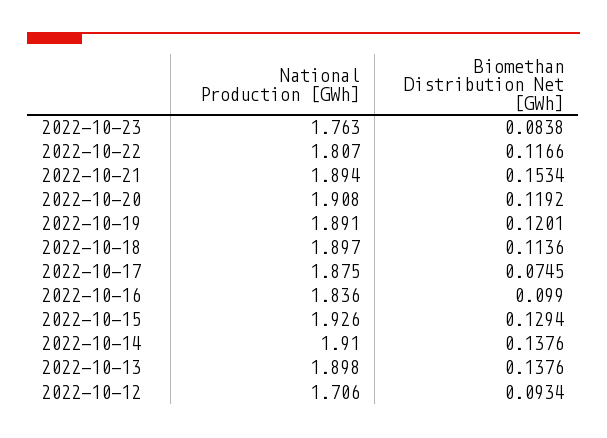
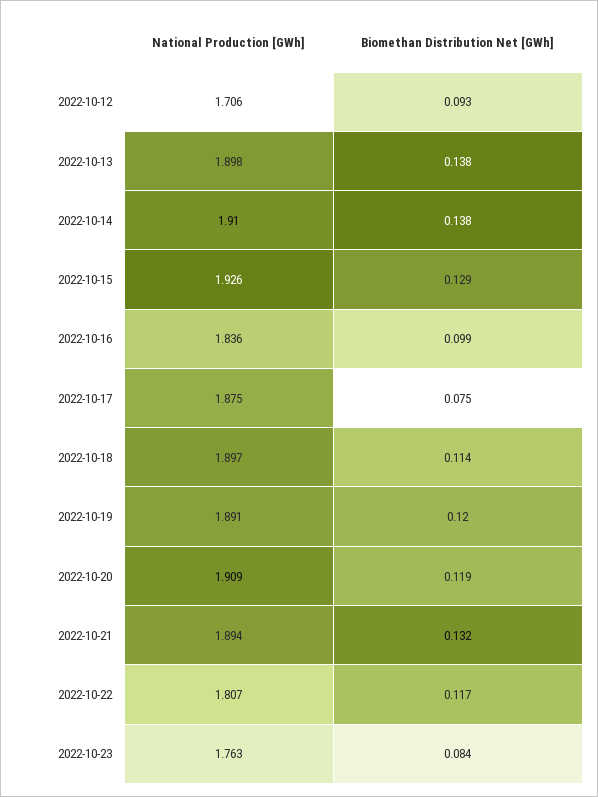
Biomethan Distribution Net [GWh], 2022-10-21: 0.1534 -> 0.132
National Production [GWh], 2022-10-20: 1.908 -> 1.909

